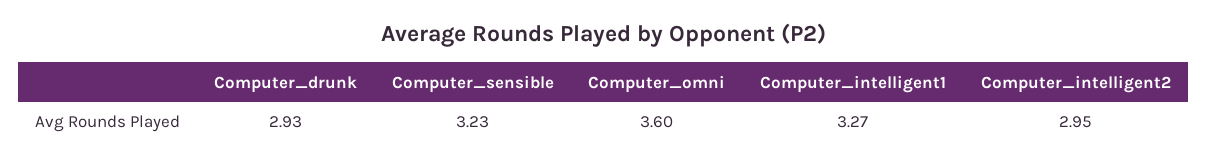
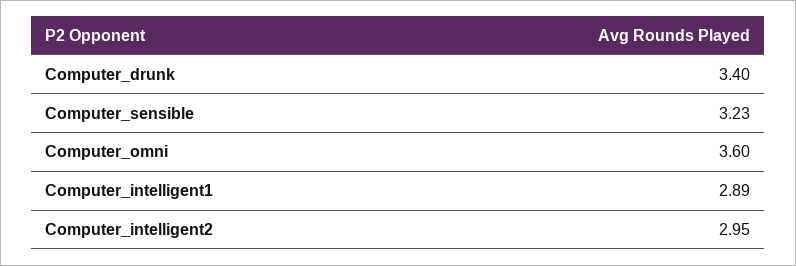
Computer_drunk: 2.93 -> 3.4
Computer_intelligent1: 3.27 -> 2.89

